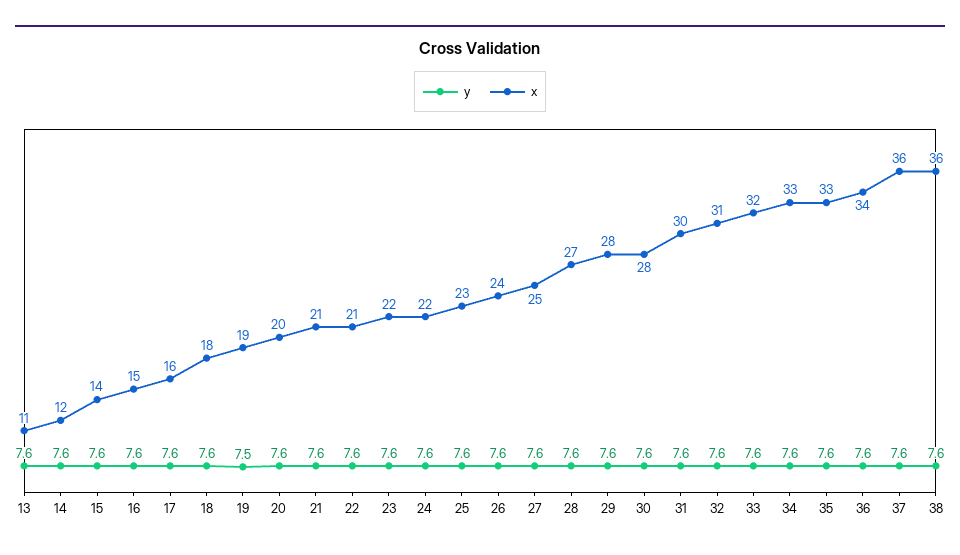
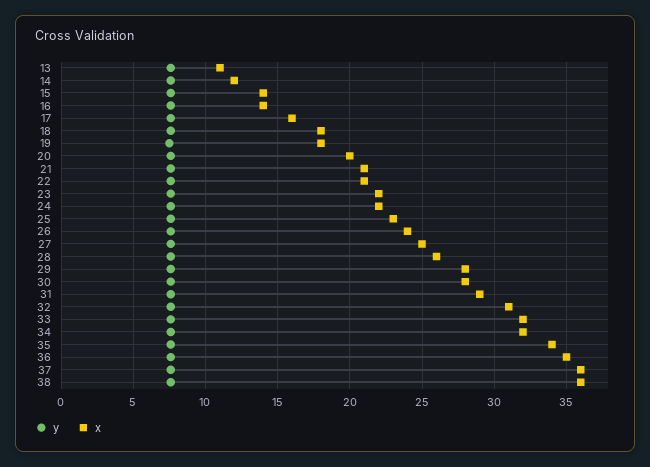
x, 16: 15 -> 14
x, 19: 19 -> 18
x, 28: 27 -> 26
x, 31: 30 -> 29
x, 34: 33 -> 32
x, 35: 33 -> 34
x, 36: 34 -> 35

